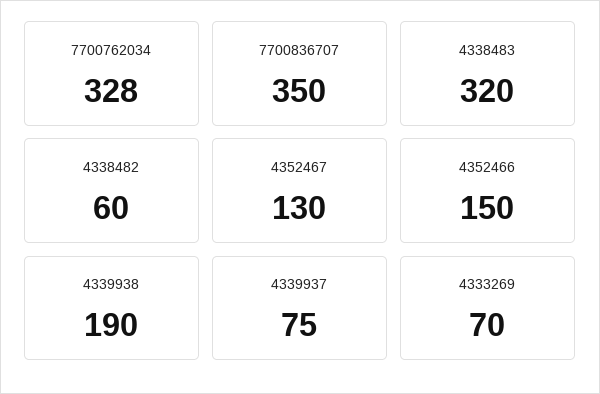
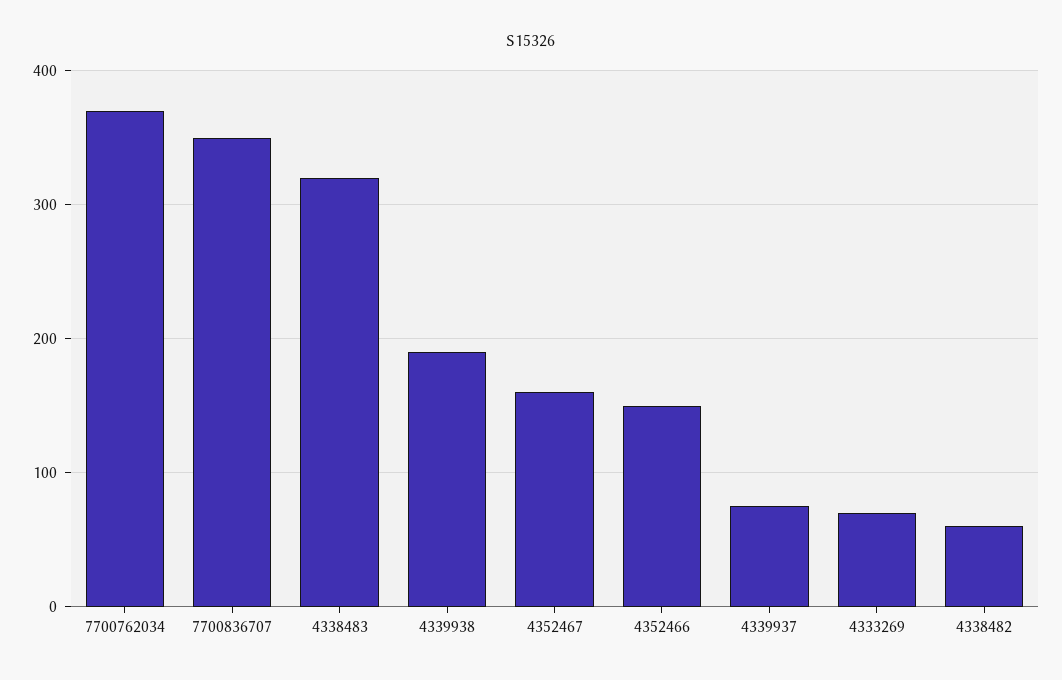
7700762034: 328 -> 370
4352467: 130 -> 160

